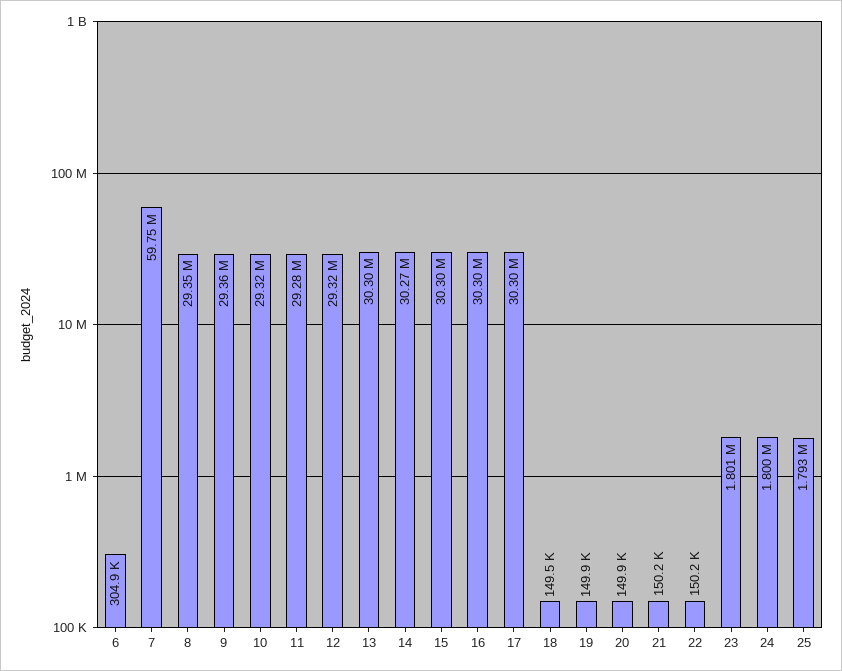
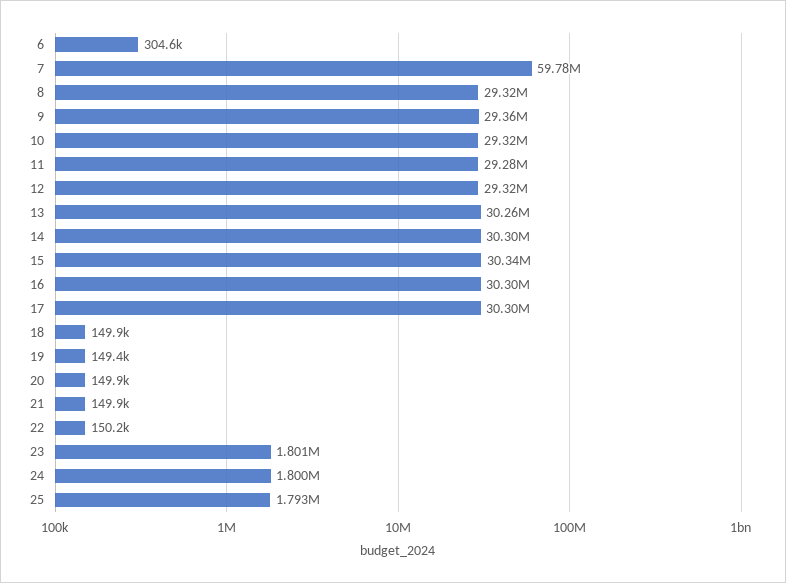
6: 304900 -> 304600
7: 59750000 -> 59780000
8: 29350000 -> 29320000
13: 30300000 -> 30260000
14: 30270000 -> 30300000
15: 30300000 -> 30340000
18: 149500 -> 149900
19: 149900 -> 149400
21: 150200 -> 149900

